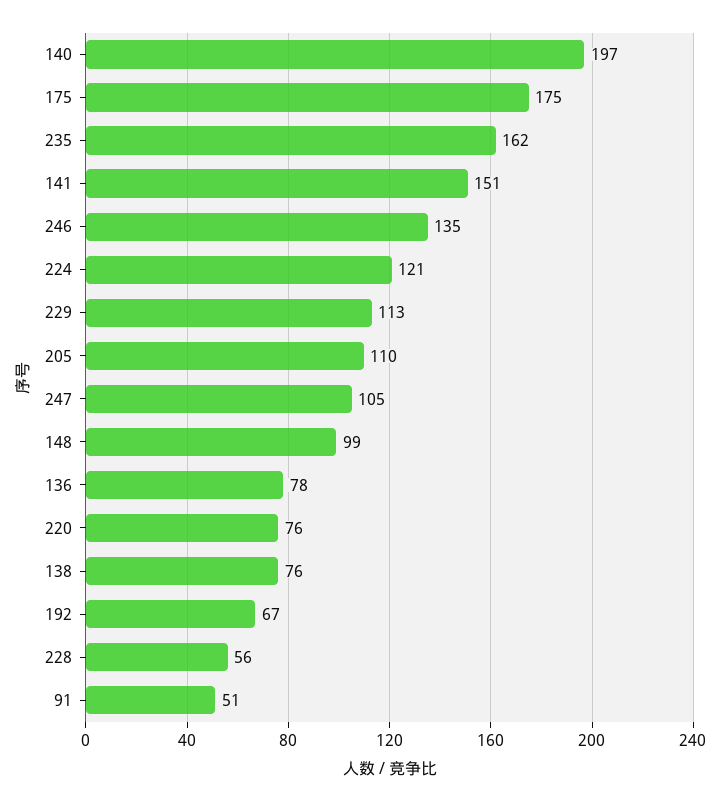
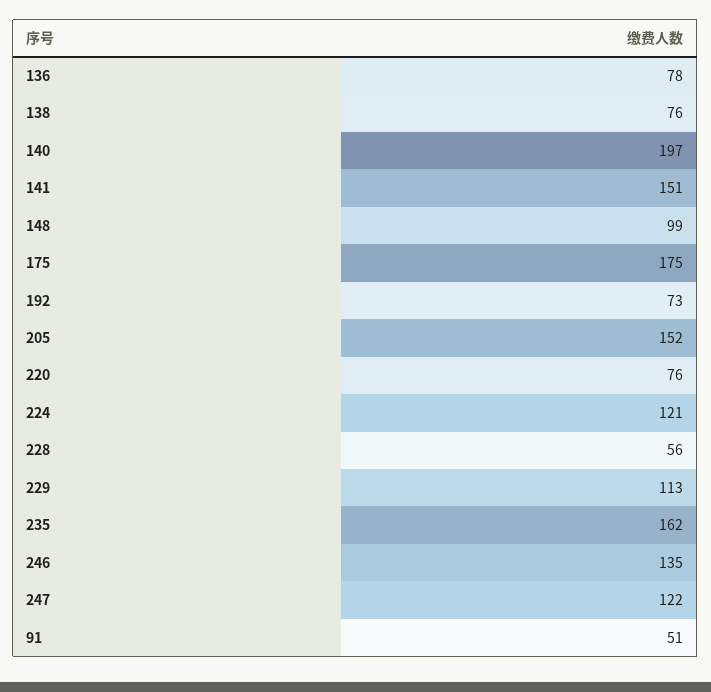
205: 110 -> 152
247: 105 -> 122
192: 67 -> 73

